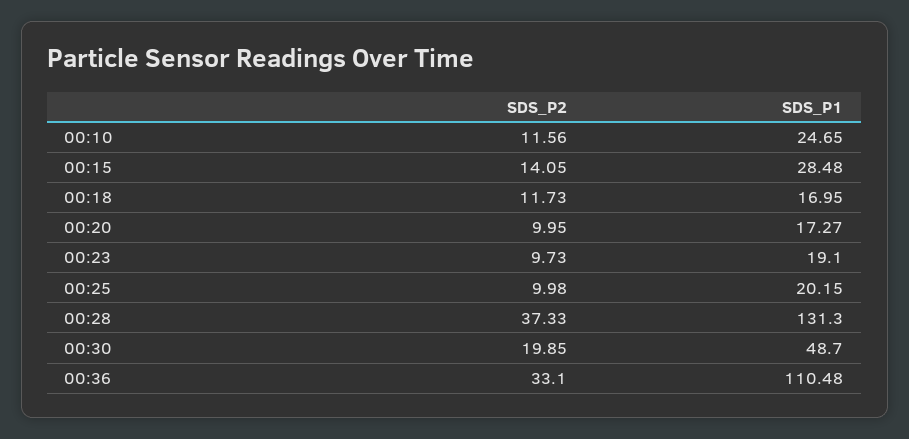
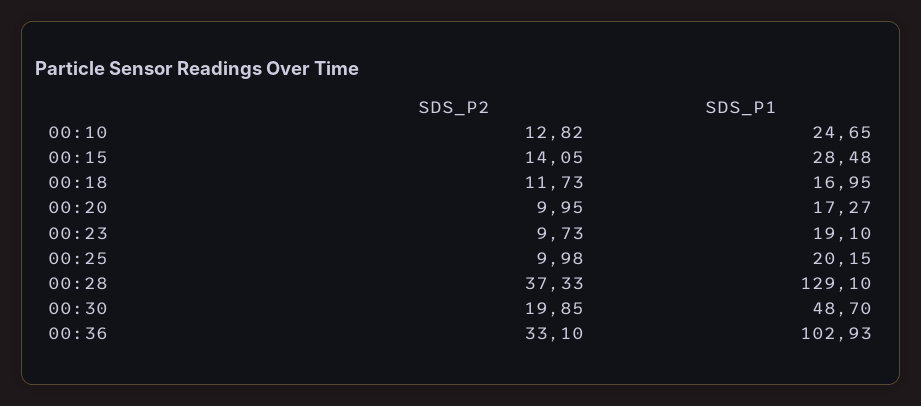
SDS_P2, 00:10: 11.56 -> 12.82
SDS_P1, 00:28: 131.3 -> 129.1
SDS_P1, 00:36: 110.48 -> 102.93

